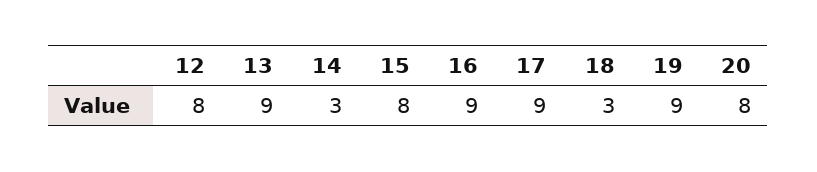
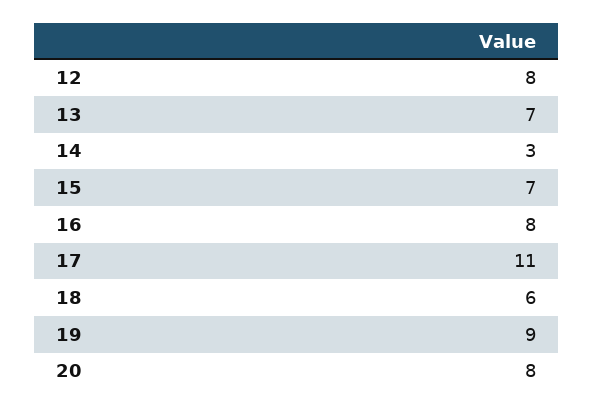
13: 9 -> 7
15: 8 -> 7
16: 9 -> 8
17: 9 -> 11
18: 3 -> 6

